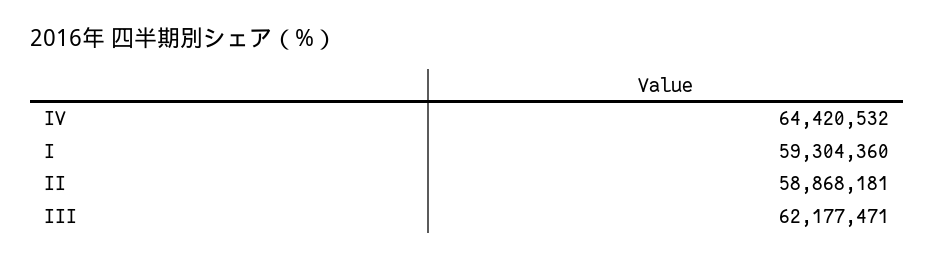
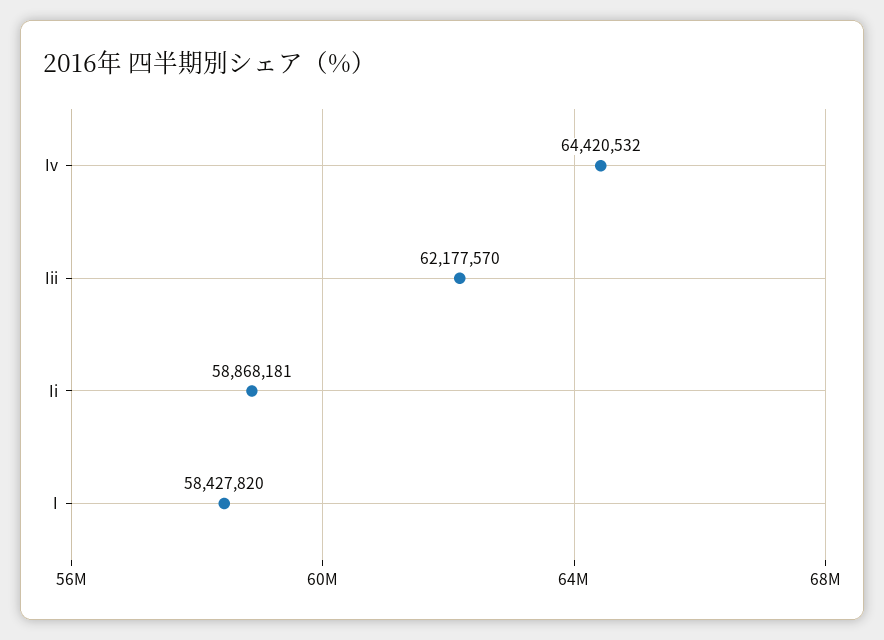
I: 59304360 -> 58427820
III: 62177471 -> 62177570

